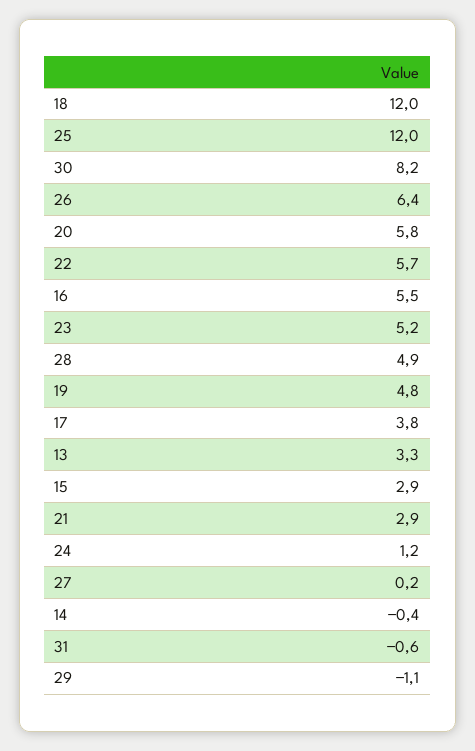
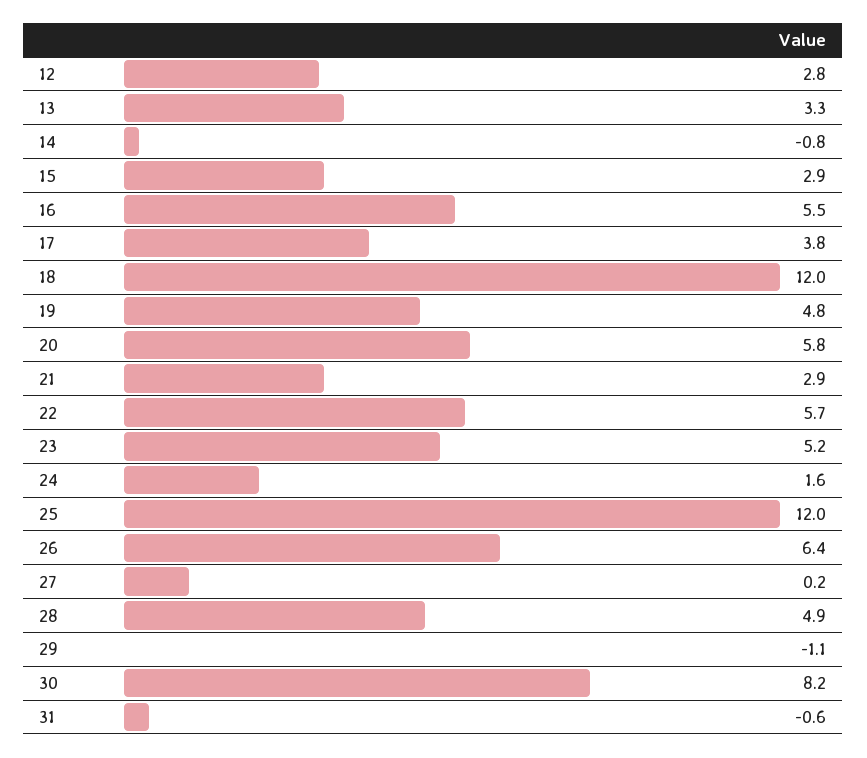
24: 1.2 -> 1.6
14: -0.4 -> -0.8
12: none -> 2.8

